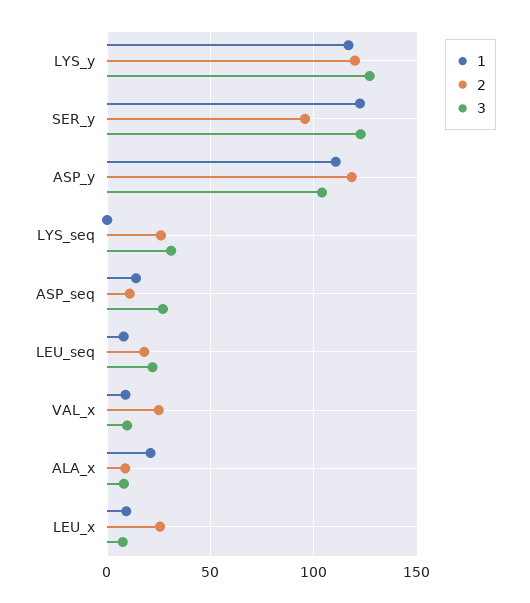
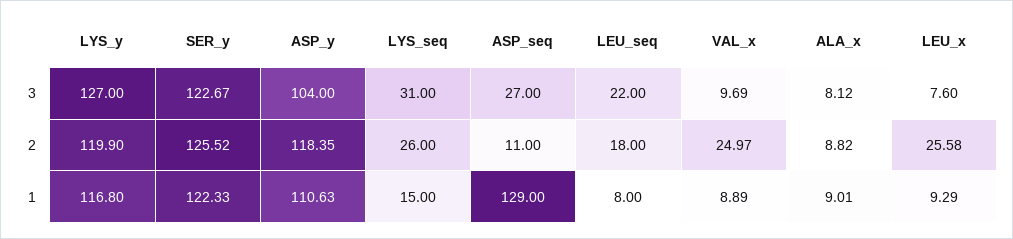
2, SER_y: 95 -> 125.52
1, LYS_seq: 0 -> 15
1, ASP_seq: 15 -> 129
1, ALA_x: 20 -> 9.01

